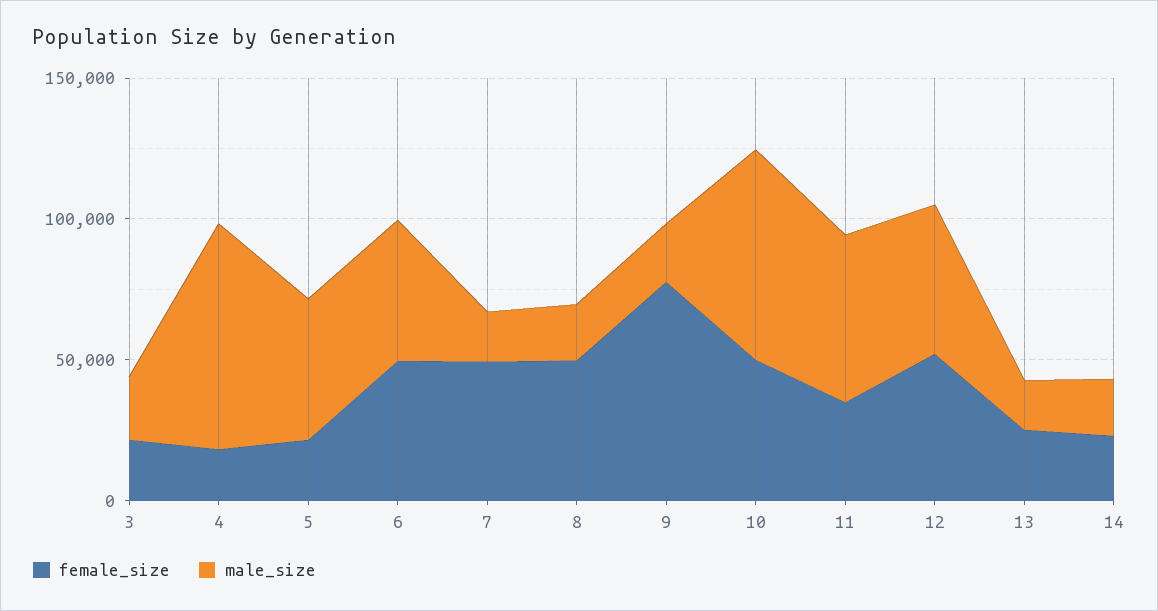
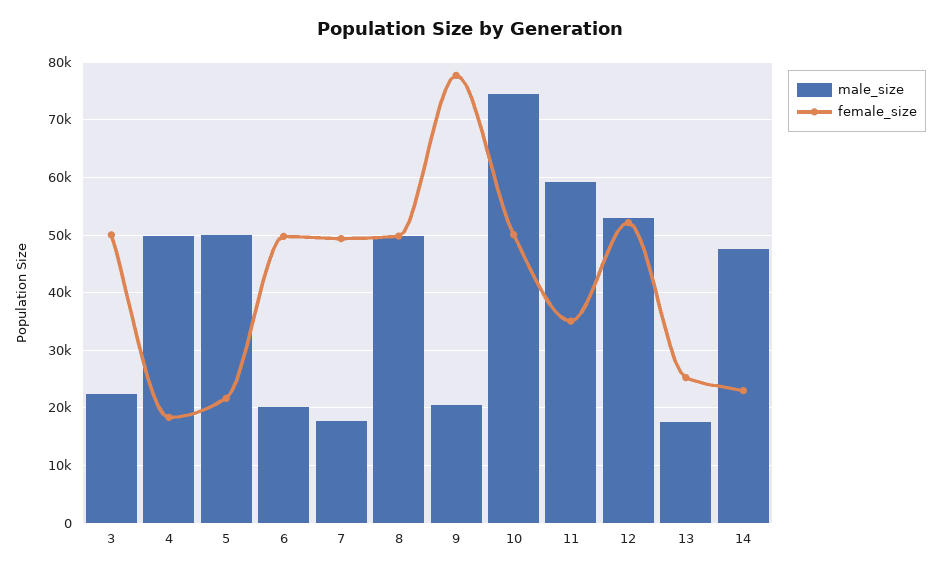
female_size, 3: 20000 -> 50000
male_size, 4: 80000 -> 50000
male_size, 6: 50000 -> 20000
male_size, 8: 20000 -> 50000
male_size, 14: 20000 -> 48000

